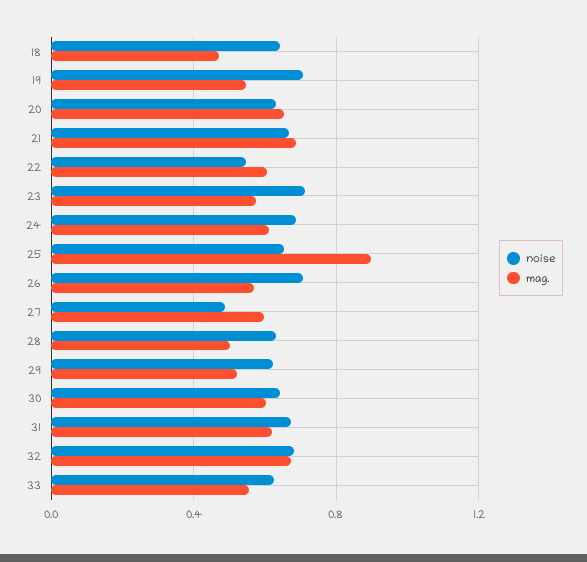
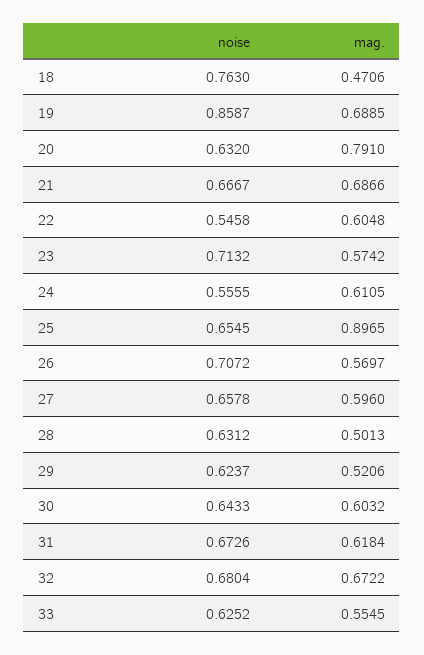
noise, 18: 0.65 -> 0.763
noise, 19: 0.7 -> 0.8587
mag., 19: 0.55 -> 0.6885
mag., 20: 0.65 -> 0.791
noise, 24: 0.7 -> 0.5555
noise, 27: 0.5 -> 0.6578

